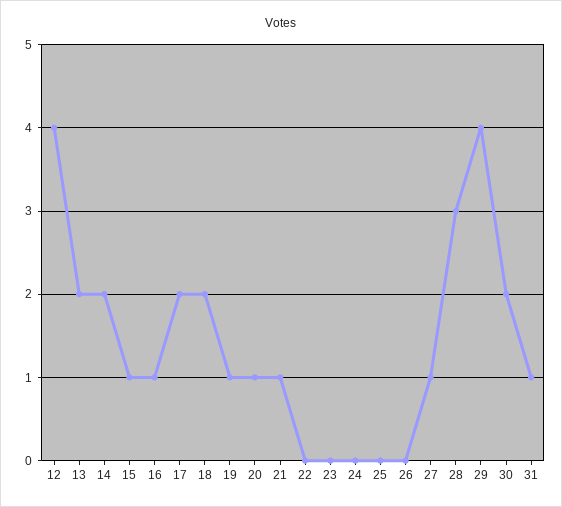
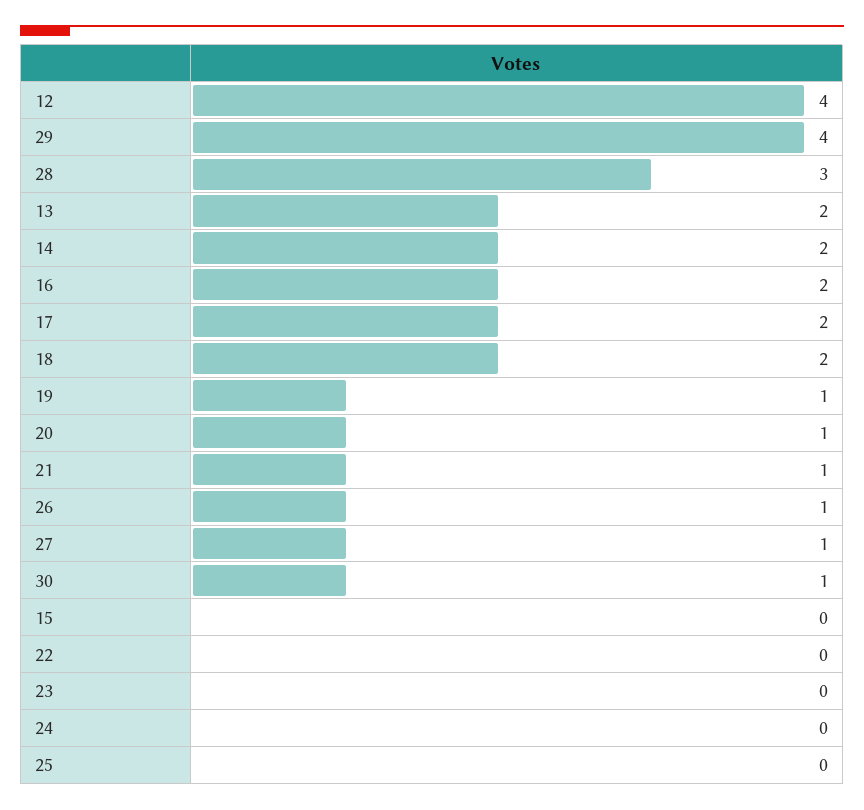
15: 1 -> 0
16: 1 -> 2
26: 0 -> 1
30: 2 -> 1
31: 1 -> none

